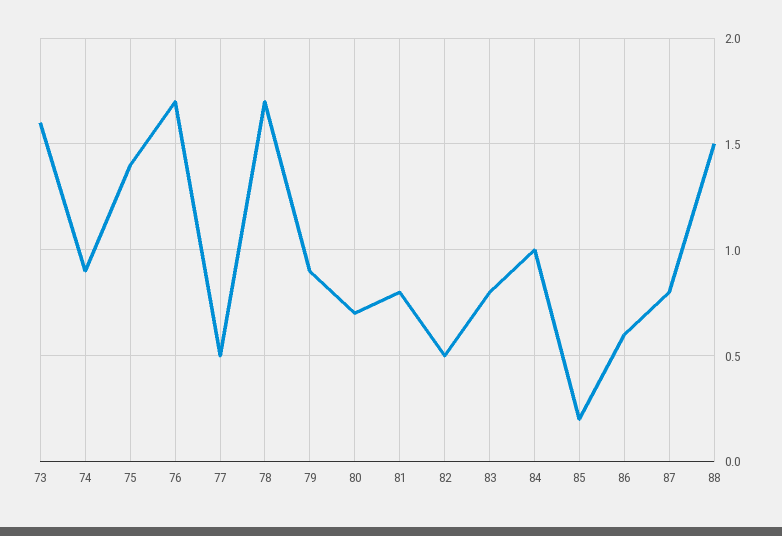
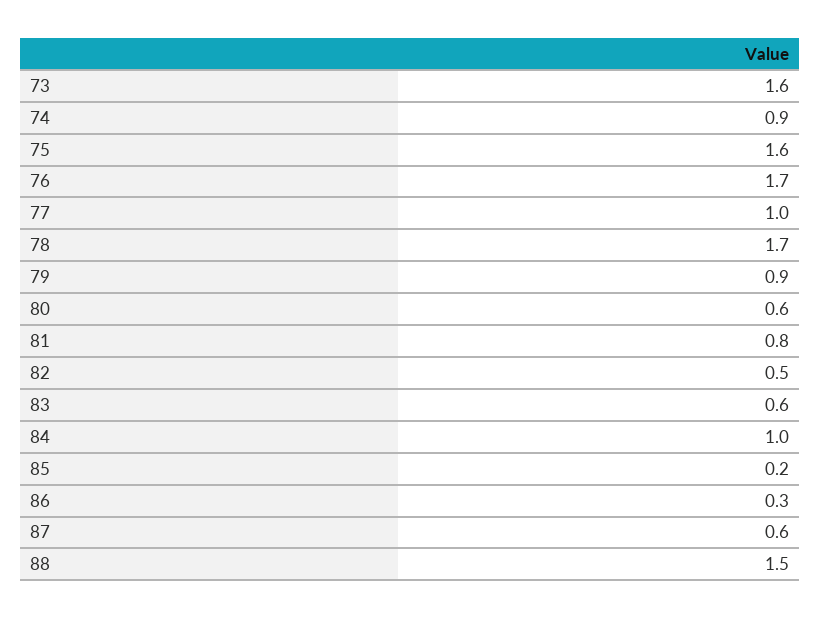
75: 1.4 -> 1.6
77: 0.5 -> 1
80: 0.7 -> 0.6
83: 0.8 -> 0.6
86: 0.6 -> 0.3
87: 0.8 -> 0.6

